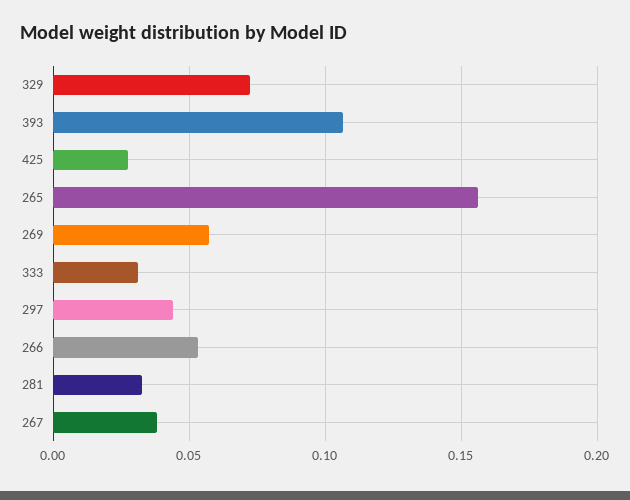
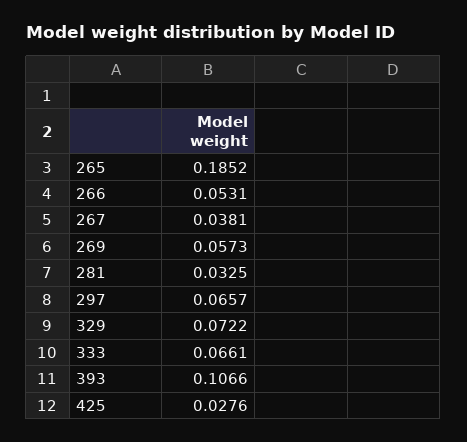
265: 0.155 -> 0.1852
333: 0.03 -> 0.0661
297: 0.045 -> 0.0657

